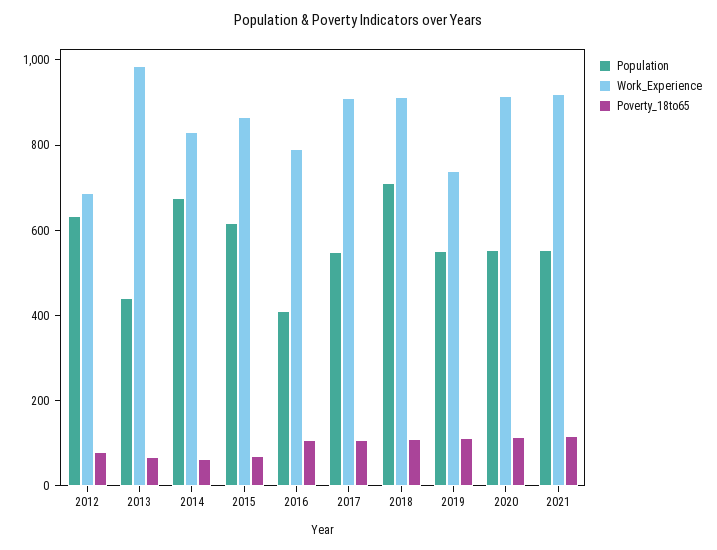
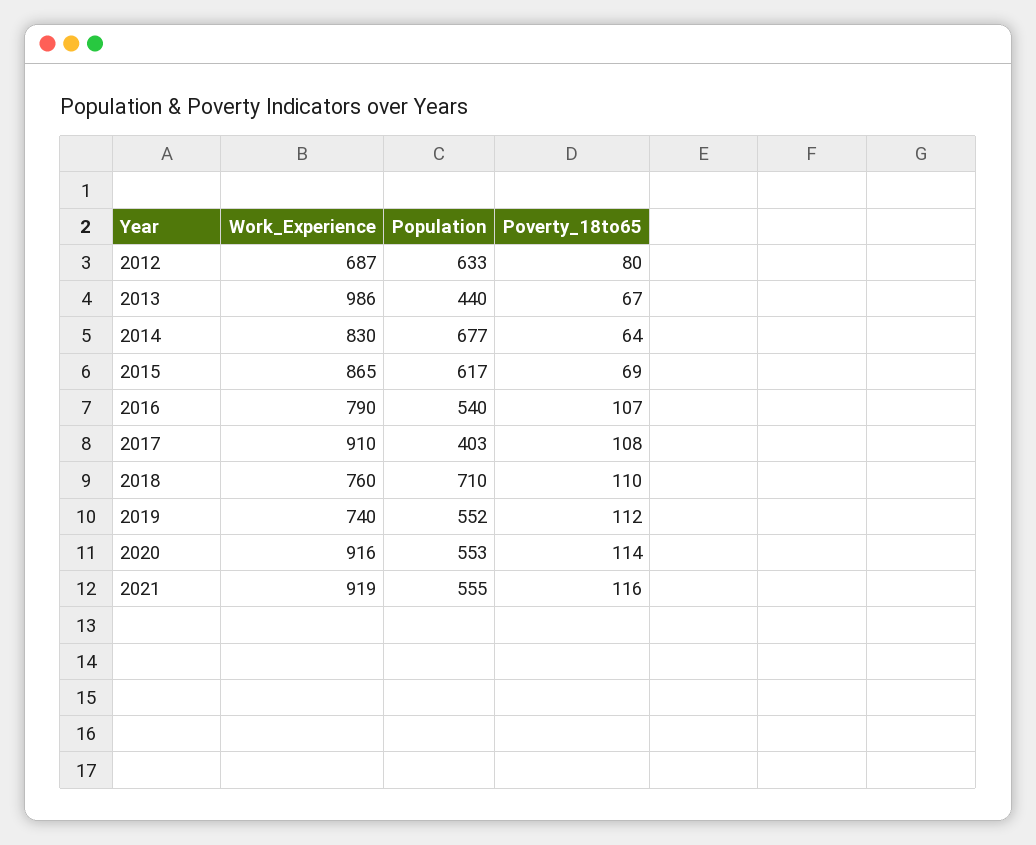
Population, 2016: 400 -> 540
Population, 2017: 550 -> 403
Work_Experience, 2018: 900 -> 760

